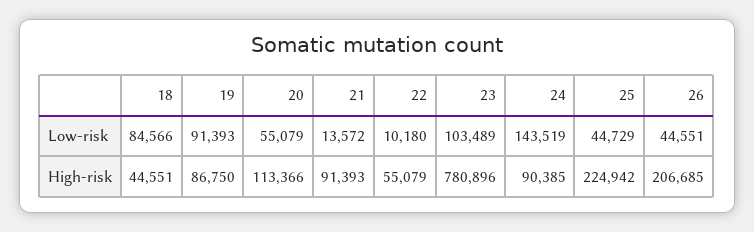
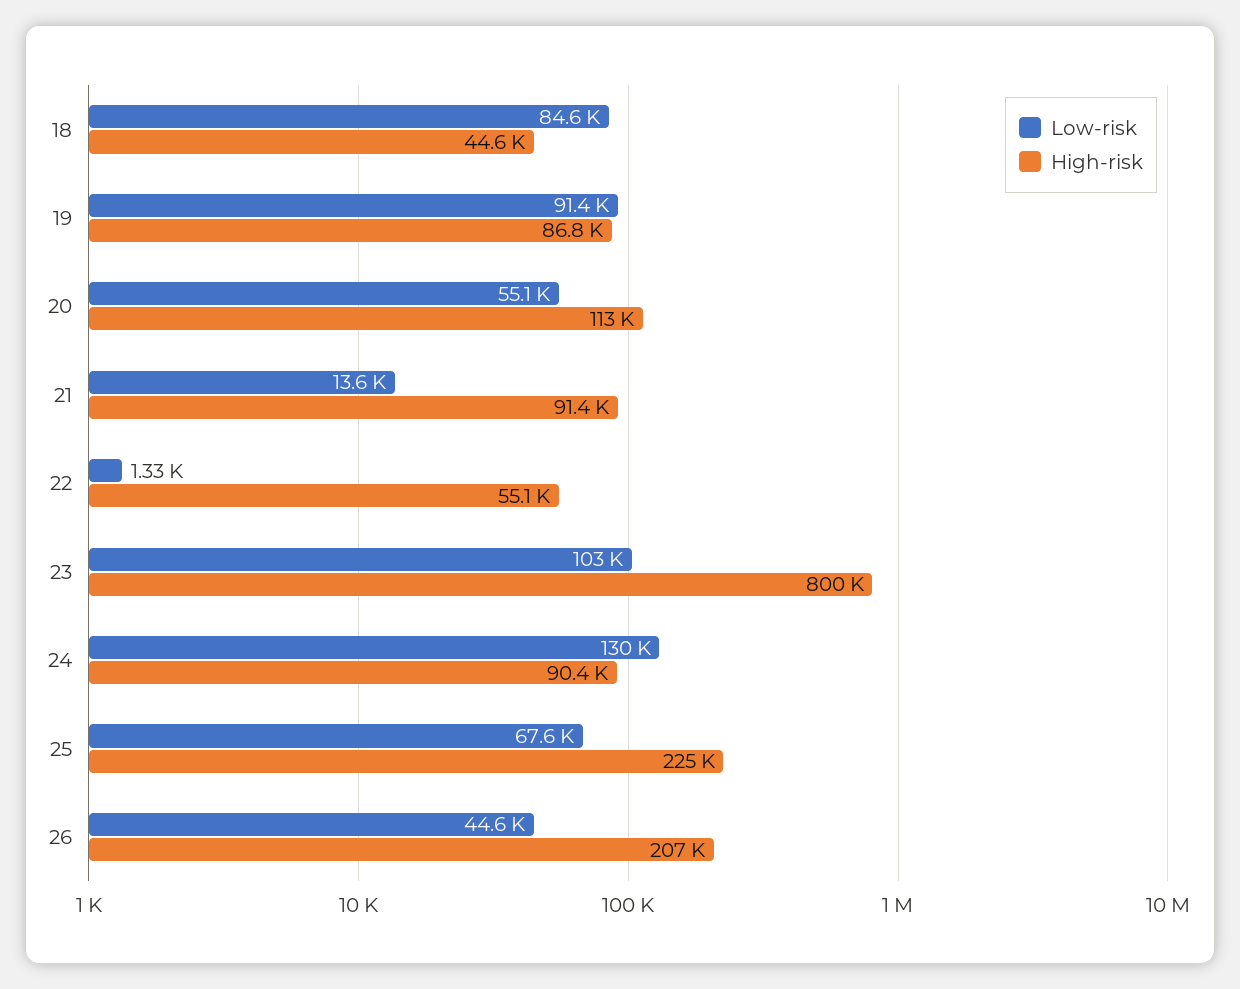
Low-risk, 22: 10180 -> 1330
Low-risk, 24: 143519 -> 130000
Low-risk, 25: 44729 -> 67600
High-risk, 23: 780896 -> 800000

